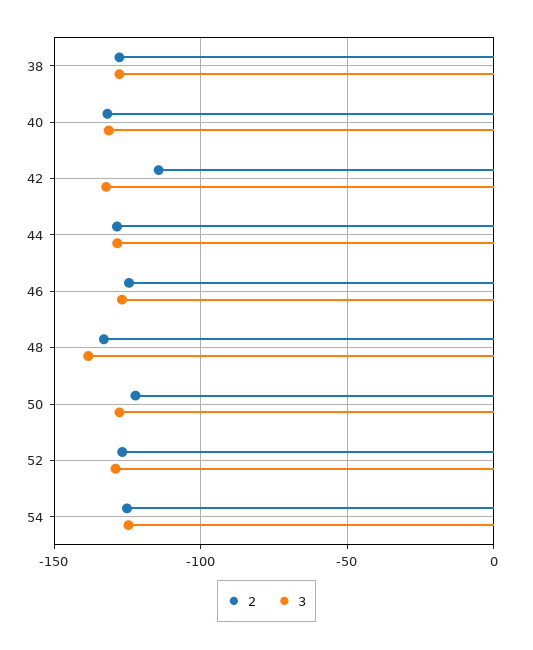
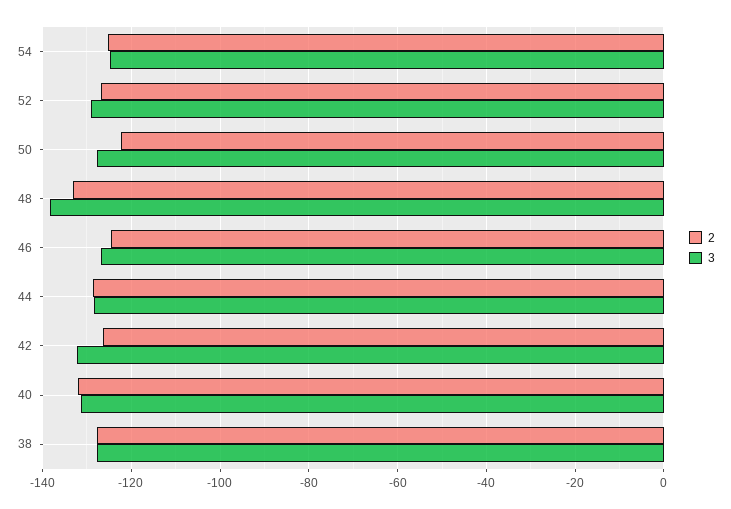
2, 42: -115 -> -126

